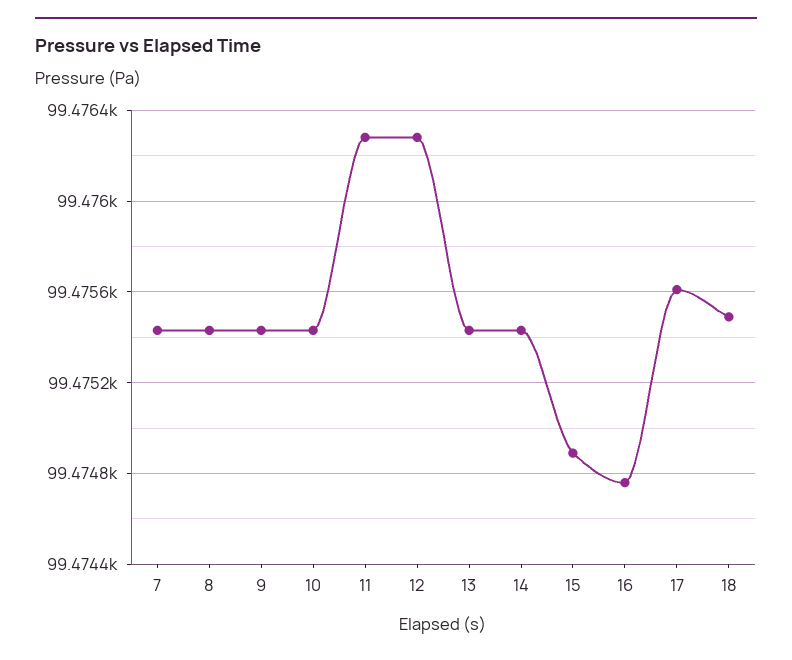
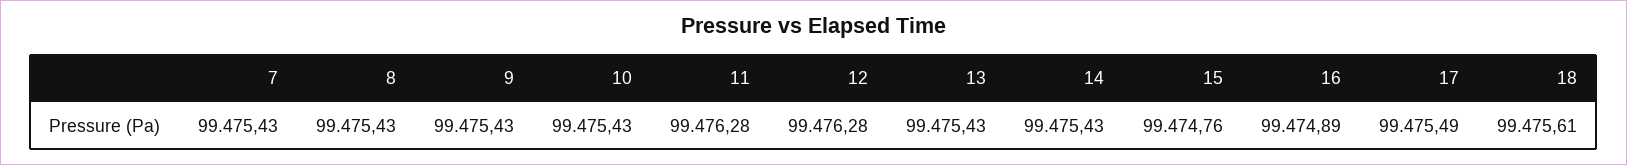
15: 99474.9 -> 99474.76
16: 99474.75 -> 99474.89
17: 99475.6 -> 99475.49
18: 99475.5 -> 99475.61

